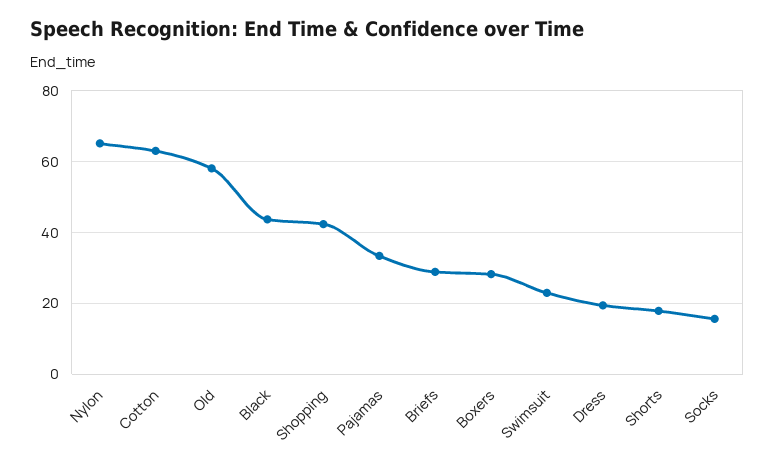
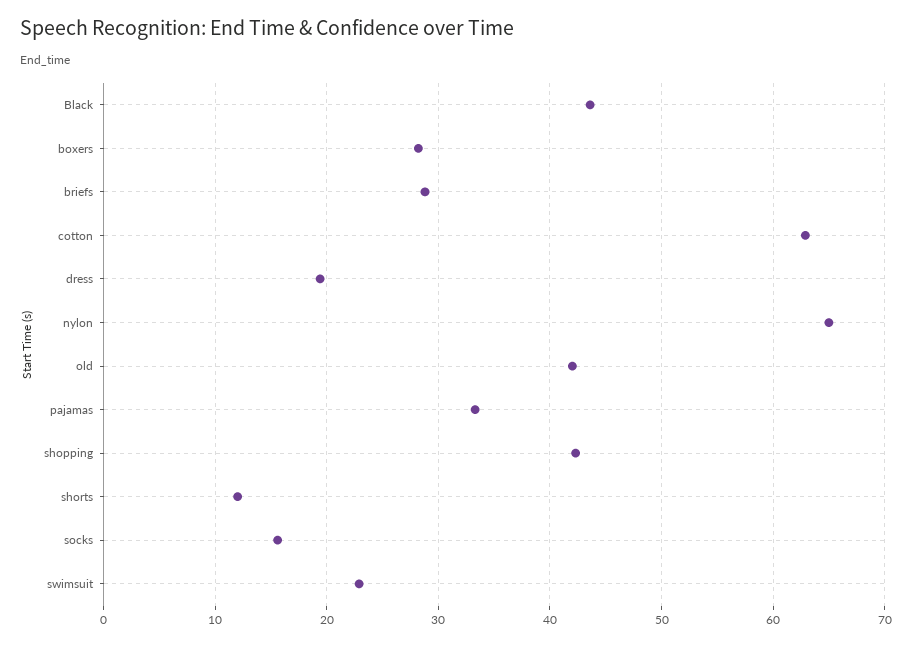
Old: 58 -> 42
Shorts: 18 -> 12

